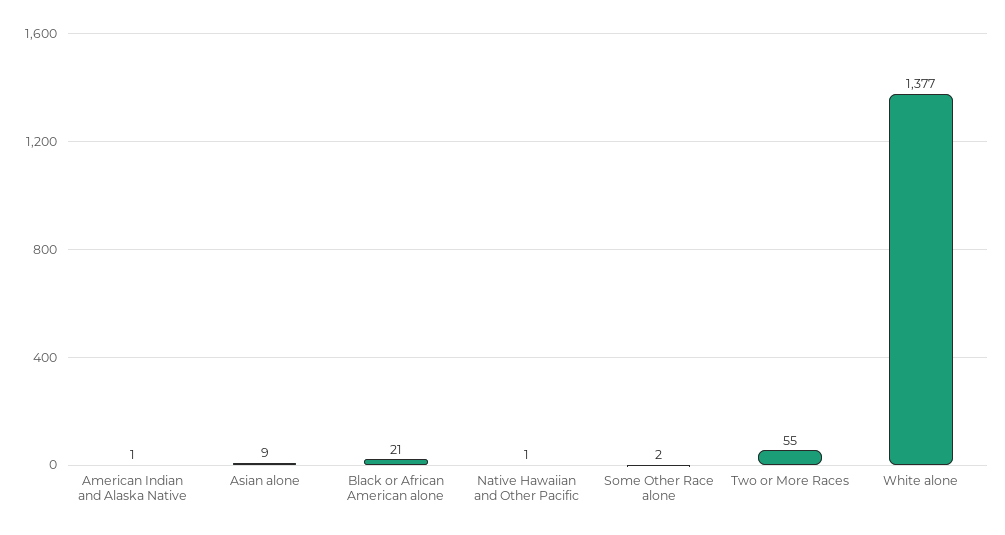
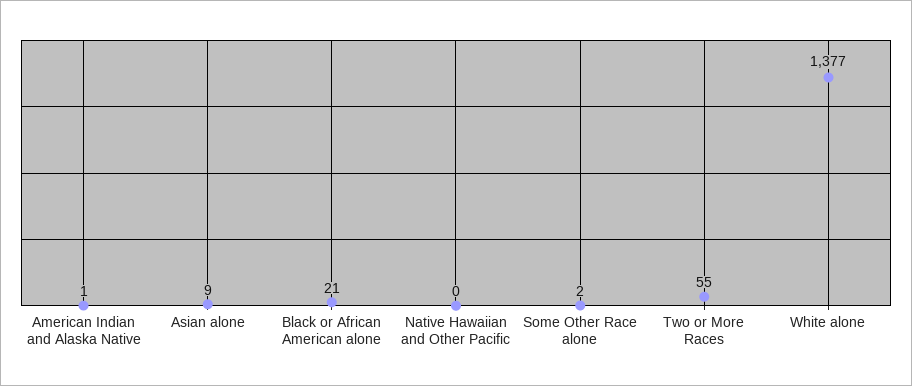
Native Hawaiian and Other Pacific: 1 -> 0

